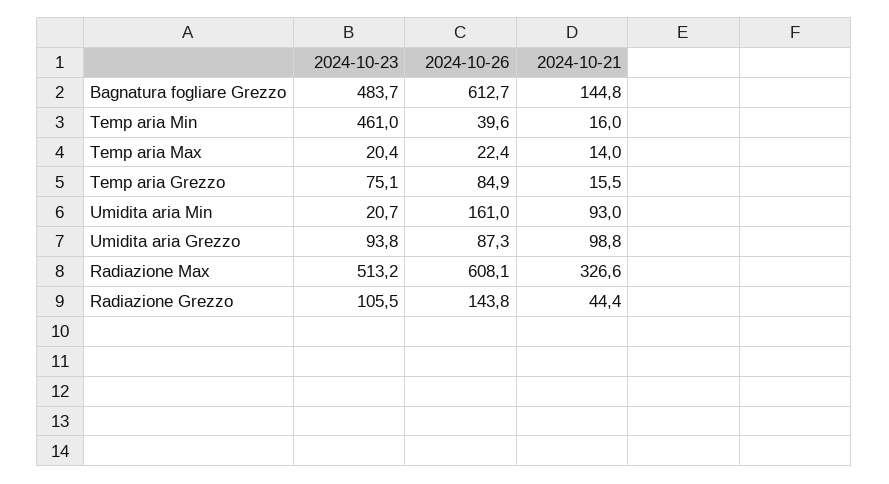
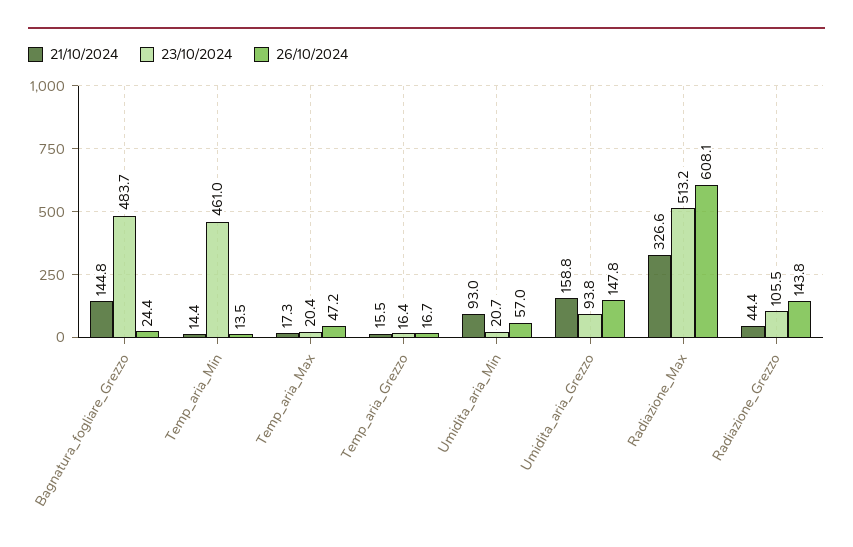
2024-10-26, Bagnatura fogliare Grezzo: 612.7 -> 24.4
2024-10-26, Temp aria Min: 39.6 -> 13.5
2024-10-21, Temp aria Min: 16 -> 14.4
2024-10-26, Temp aria Max: 22.4 -> 47.2
2024-10-21, Temp aria Max: 14 -> 17.3
2024-10-23, Temp aria Grezzo: 75.1 -> 16.4
2024-10-26, Temp aria Grezzo: 84.9 -> 16.7
2024-10-26, Umidita aria Min: 161 -> 57
2024-10-26, Umidita aria Grezzo: 87.3 -> 147.8
2024-10-21, Umidita aria Grezzo: 98.8 -> 158.8

